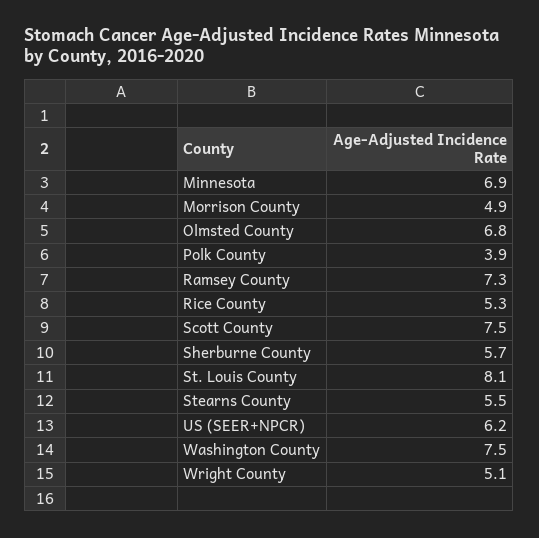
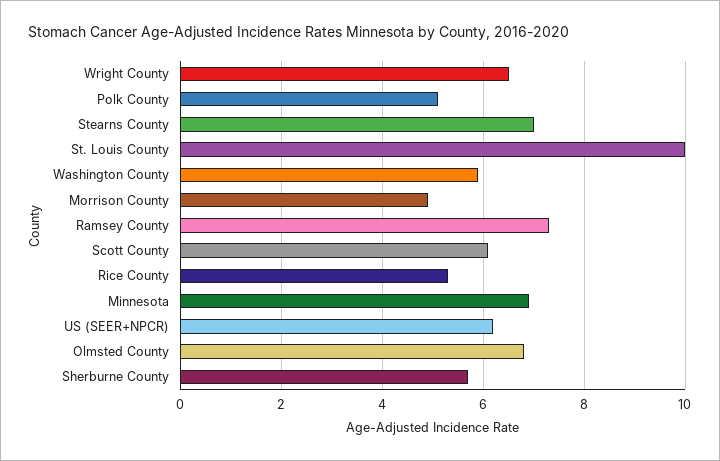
Polk County: 3.9 -> 5
Scott County: 7.5 -> 6
St. Louis County: 8.1 -> 10
Stearns County: 5.5 -> 7
Washington County: 7.5 -> 6
Wright County: 5.1 -> 6.5

